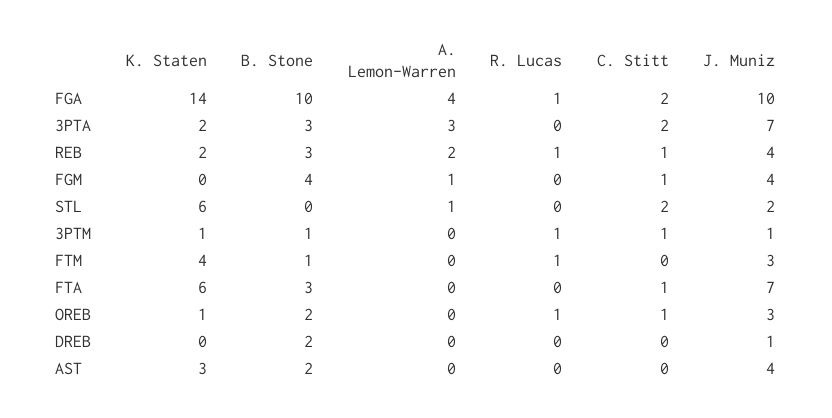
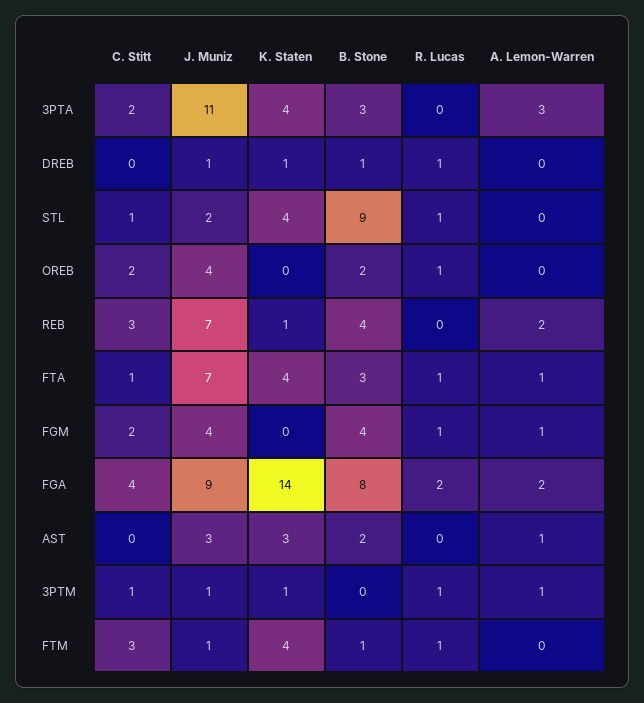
B. Stone, FGA: 10 -> 8
A. Lemon-Warren, FGA: 4 -> 2
R. Lucas, FGA: 1 -> 2
C. Stitt, FGA: 2 -> 4
J. Muniz, FGA: 10 -> 9
K. Staten, 3PTA: 2 -> 4
J. Muniz, 3PTA: 7 -> 11
K. Staten, REB: 2 -> 1
B. Stone, REB: 3 -> 4
R. Lucas, REB: 1 -> 0
C. Stitt, REB: 1 -> 3
J. Muniz, REB: 4 -> 7
R. Lucas, FGM: 0 -> 1
C. Stitt, FGM: 1 -> 2
K. Staten, STL: 6 -> 4
B. Stone, STL: 0 -> 9
A. Lemon-Warren, STL: 1 -> 0
R. Lucas, STL: 0 -> 1
C. Stitt, STL: 2 -> 1
B. Stone, 3PTM: 1 -> 0
A. Lemon-Warren, 3PTM: 0 -> 1
C. Stitt, FTM: 0 -> 3
J. Muniz, FTM: 3 -> 1
K. Staten, FTA: 6 -> 4
A. Lemon-Warren, FTA: 0 -> 1
R. Lucas, FTA: 0 -> 1
K. Staten, OREB: 1 -> 0
C. Stitt, OREB: 1 -> 2
J. Muniz, OREB: 3 -> 4
K. Staten, DREB: 0 -> 1
B. Stone, DREB: 2 -> 1
R. Lucas, DREB: 0 -> 1
A. Lemon-Warren, AST: 0 -> 1
J. Muniz, AST: 4 -> 3

